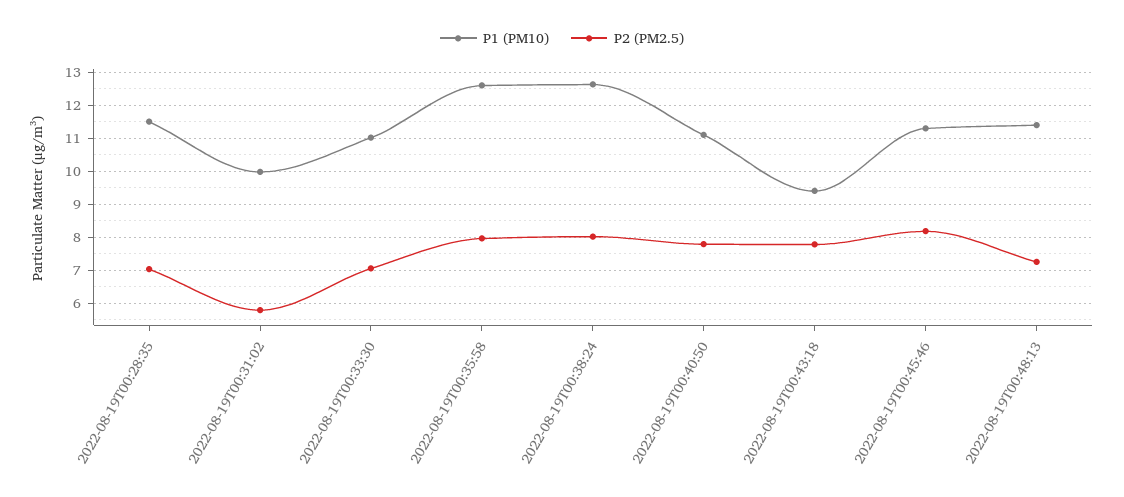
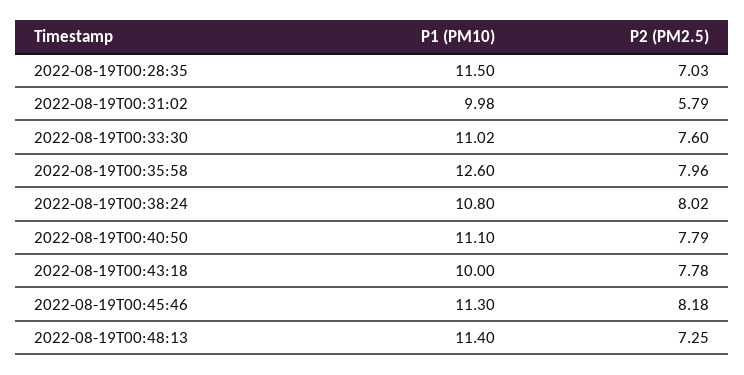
P2 (PM2.5), 2022-08-19T00:33:30: 7 -> 7.6
P1 (PM10), 2022-08-19T00:38:24: 12.6 -> 10.8
P1 (PM10), 2022-08-19T00:43:18: 9.4 -> 10

